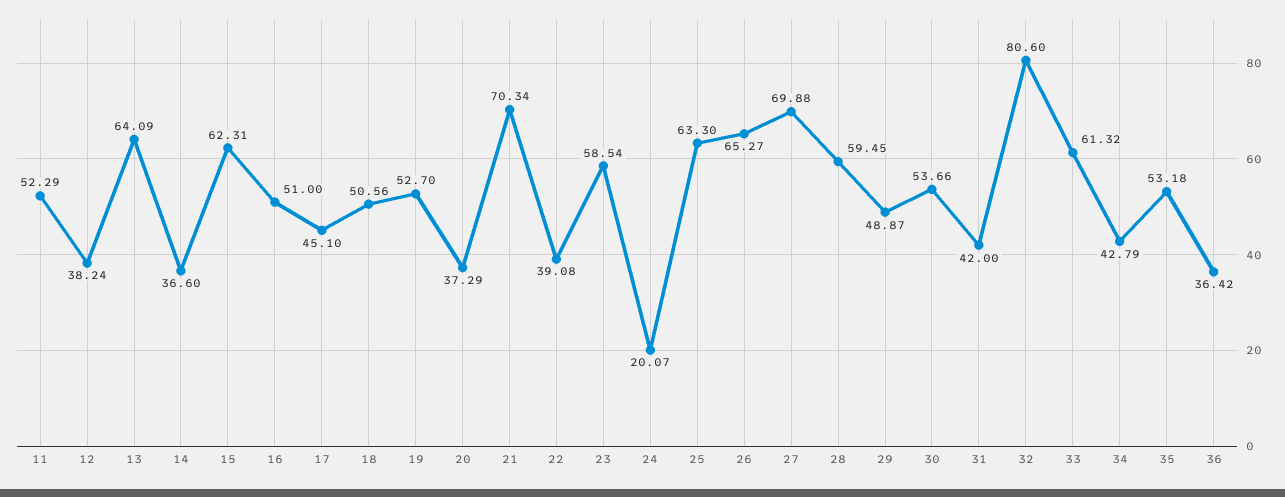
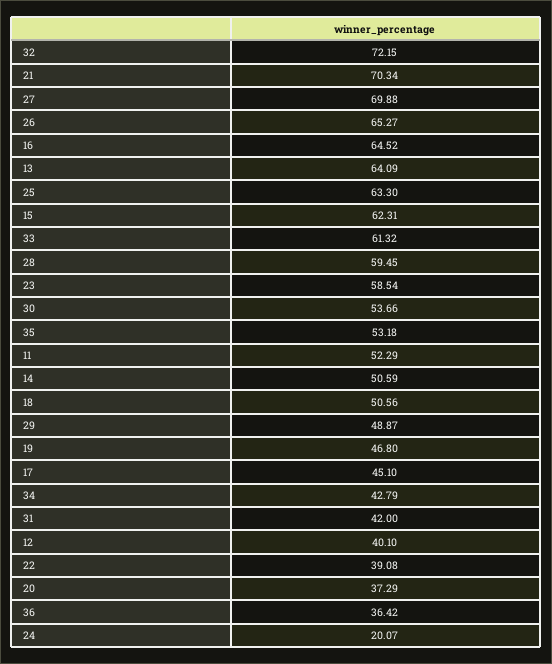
12: 38.24 -> 40.1
14: 36.6 -> 50.59
16: 51 -> 64.52
19: 52.7 -> 46.8
32: 80.6 -> 72.15

